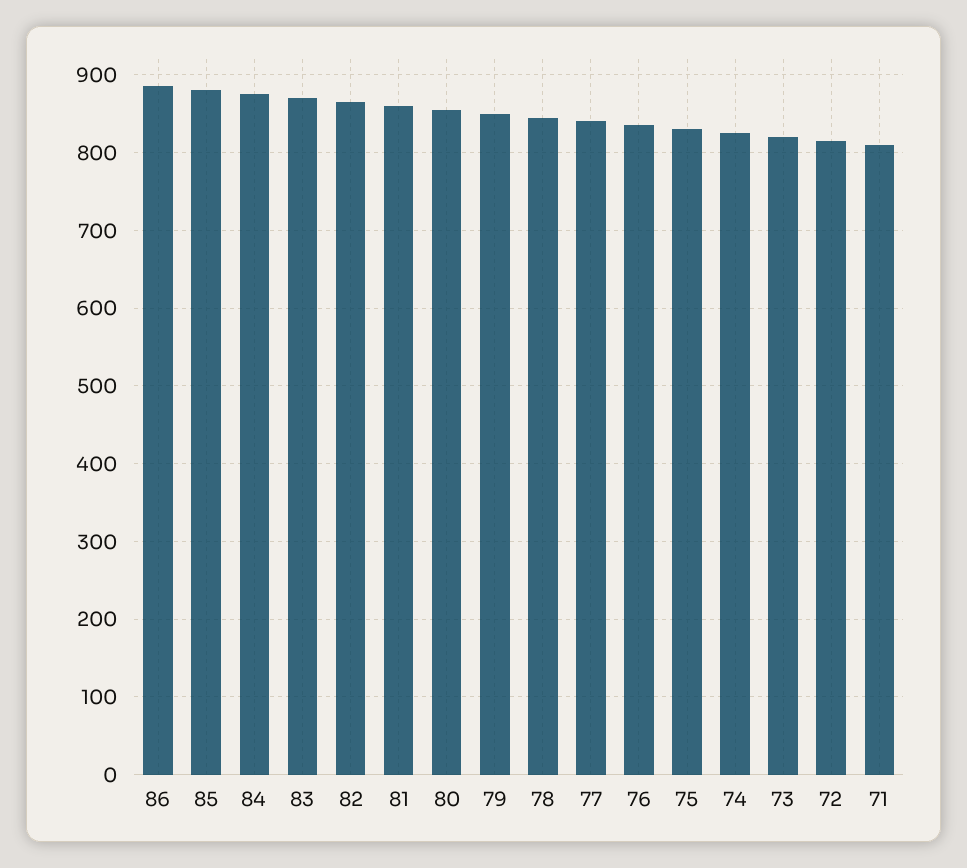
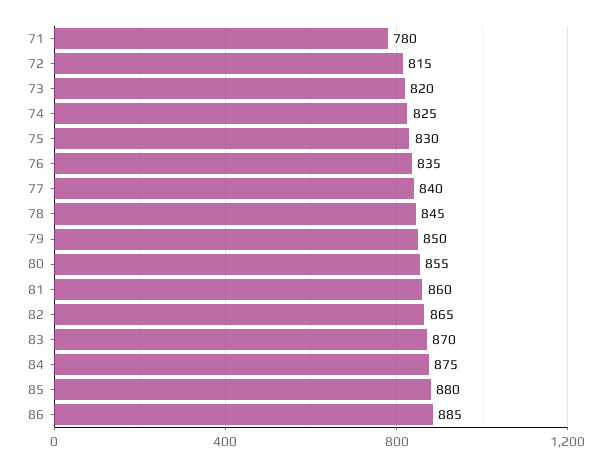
71: 810 -> 780

